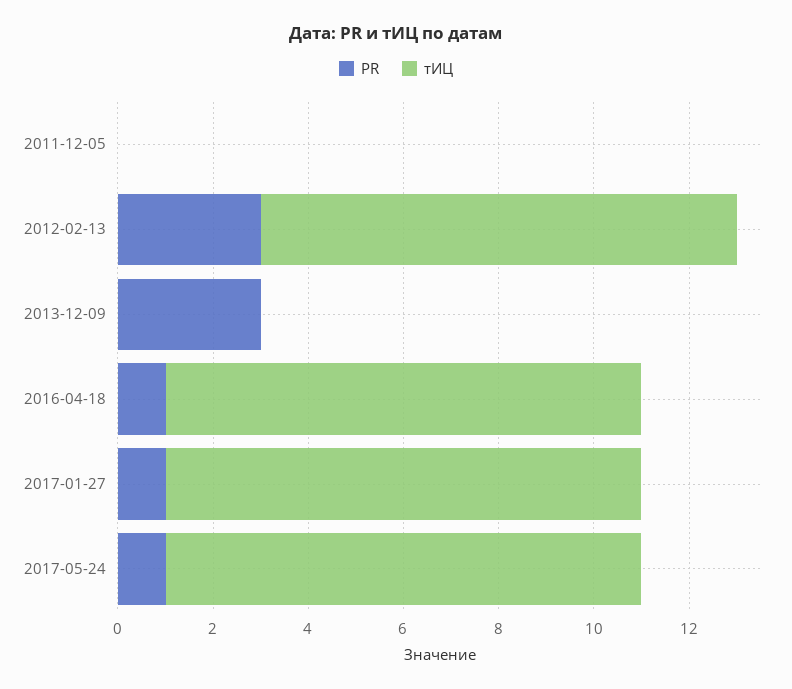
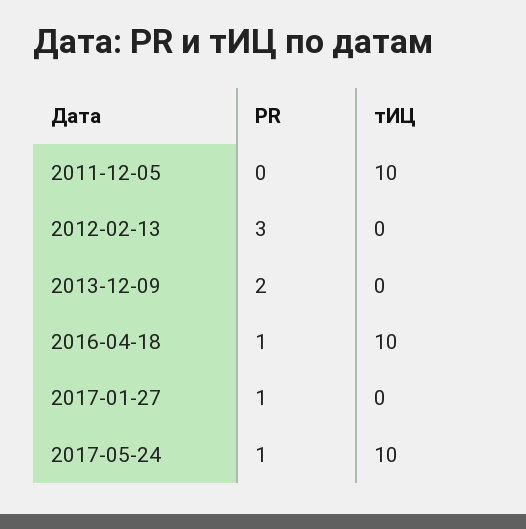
тИЦ, 2011-12-05: 0 -> 10
тИЦ, 2012-02-13: 10 -> 0
PR, 2013-12-09: 3 -> 2
тИЦ, 2017-01-27: 10 -> 0

